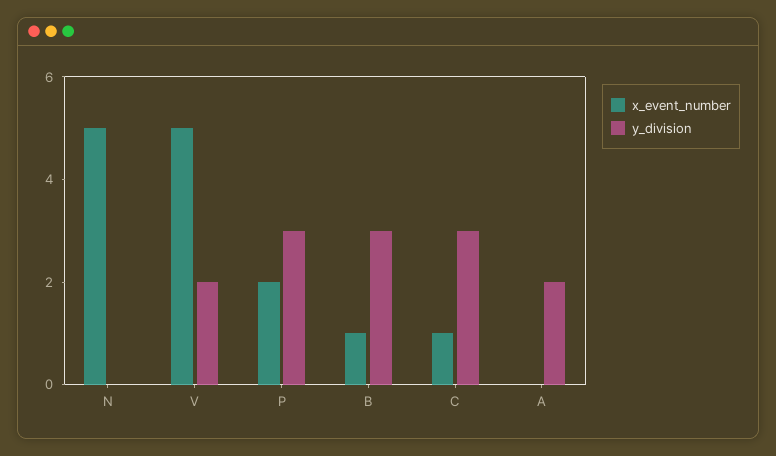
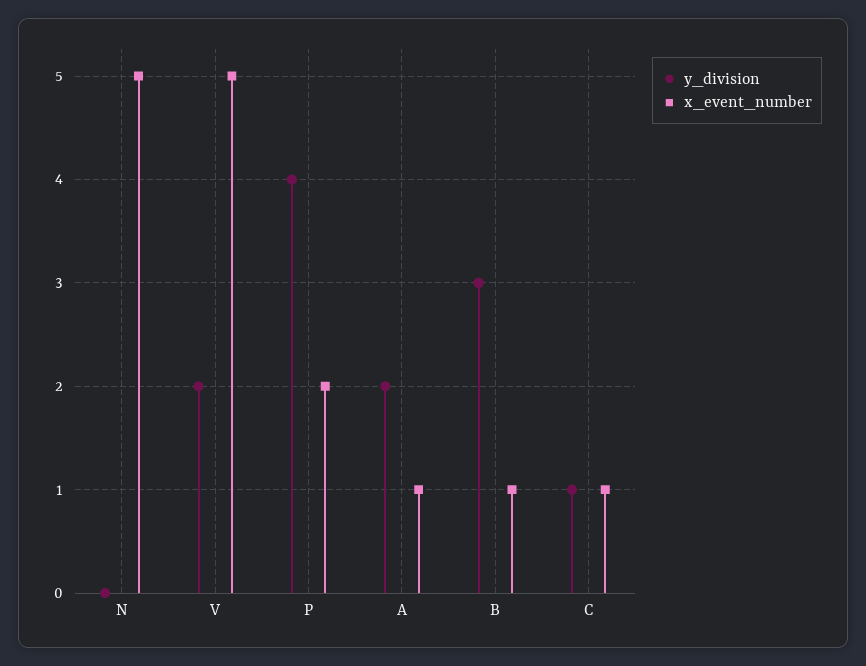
y_division, P: 3 -> 4
y_division, C: 3 -> 1
x_event_number, A: 0 -> 1

